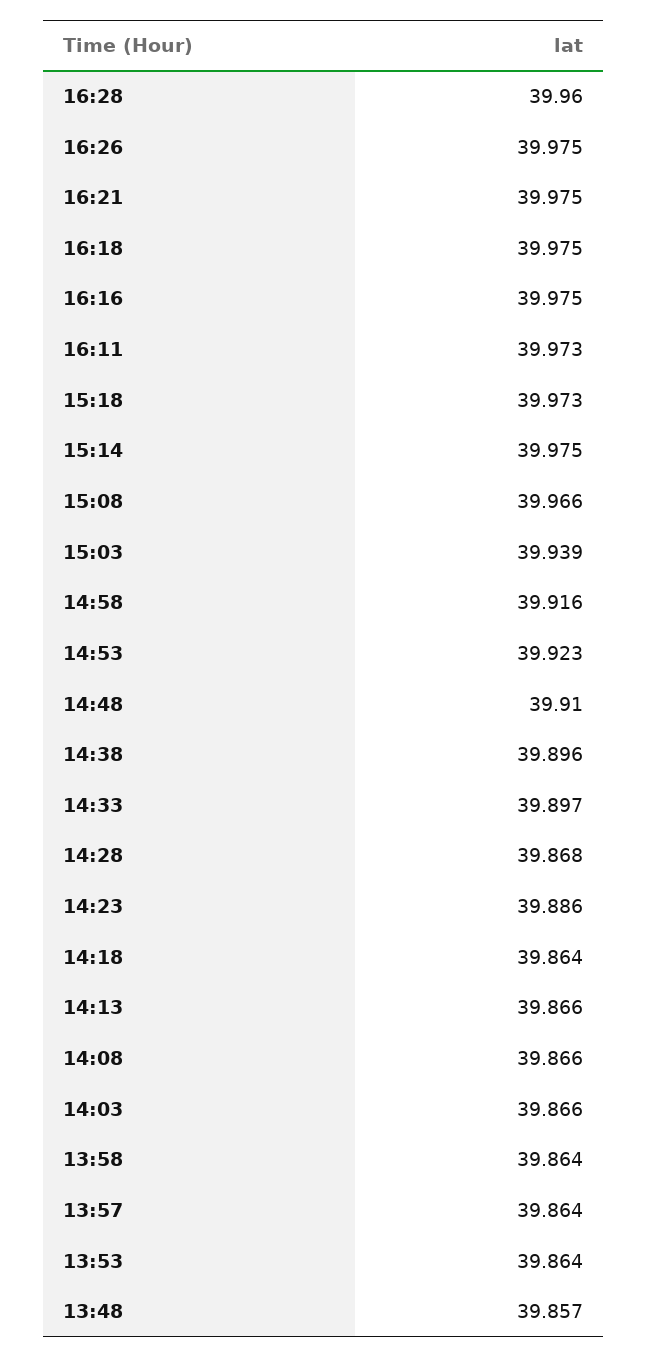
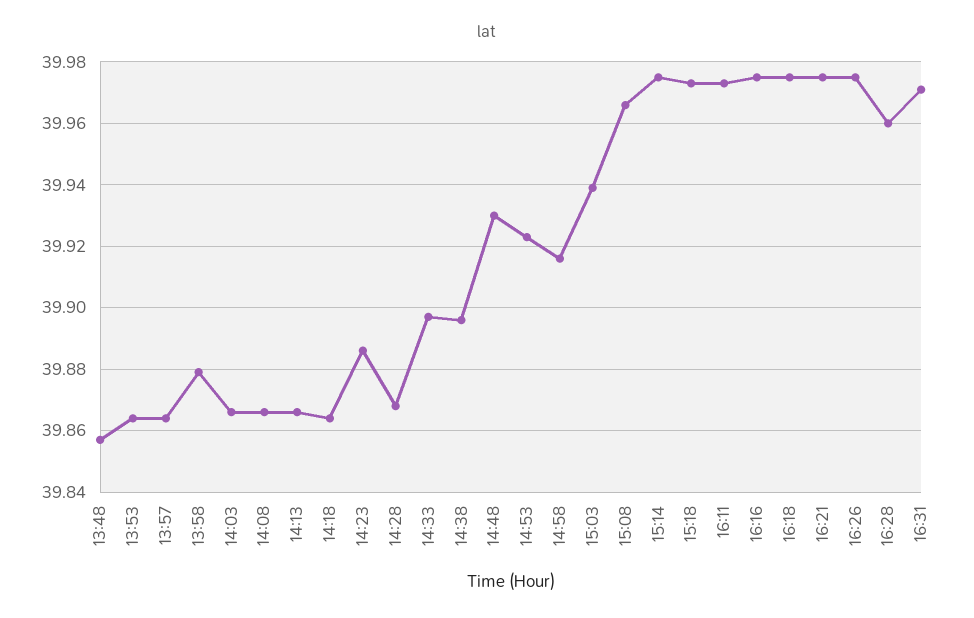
14:48: 39.91 -> 39.93
13:58: 39.864 -> 39.88
16:31: none -> 39.97

